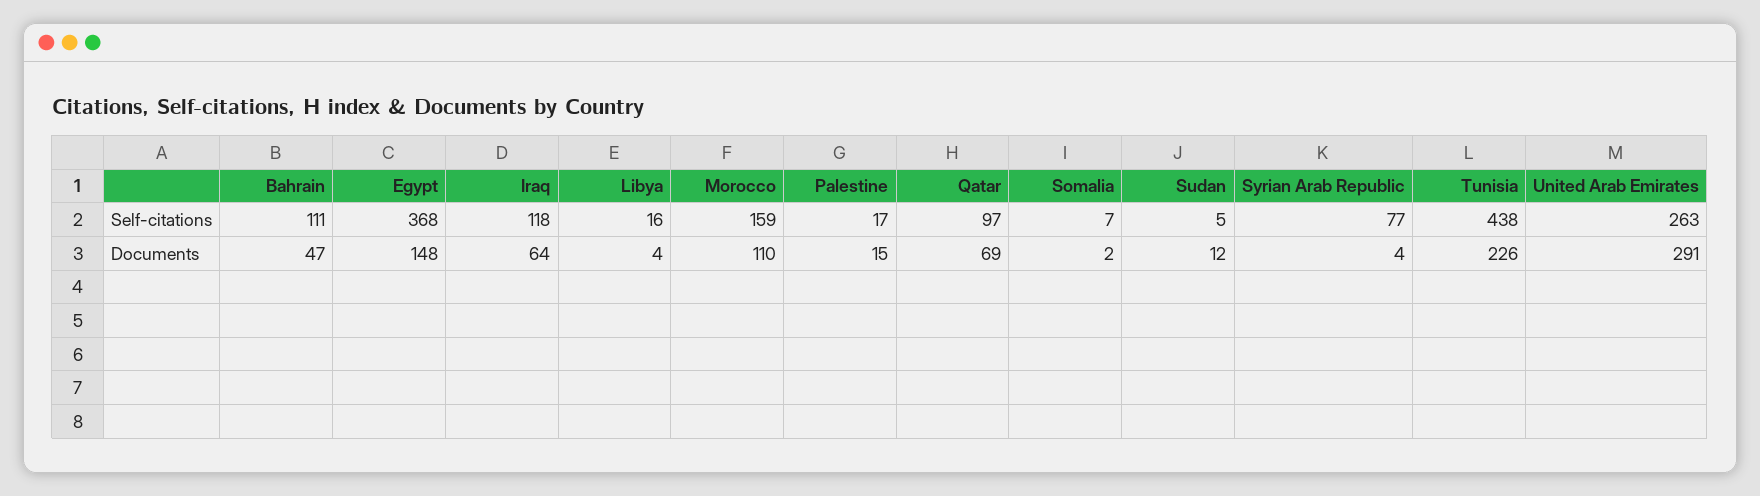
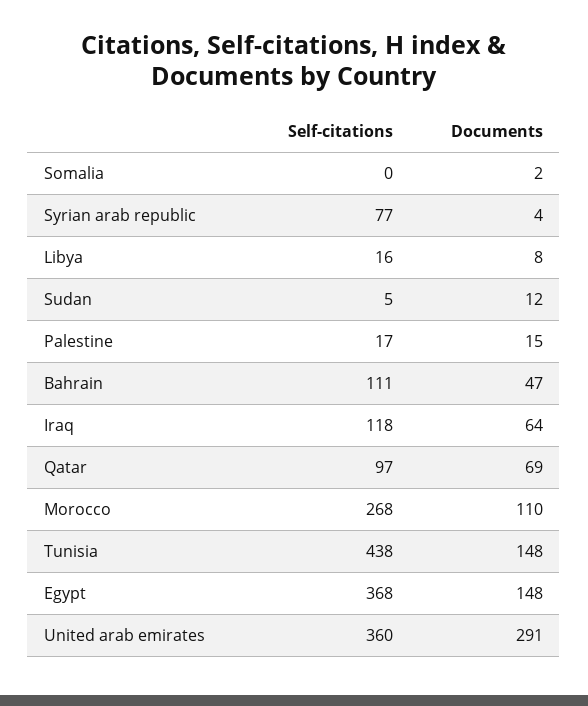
Morocco, Self-citations: 159 -> 268
Somalia, Self-citations: 7 -> 0
United Arab Emirates, Self-citations: 263 -> 360
Libya, Documents: 4 -> 8
Tunisia, Documents: 226 -> 148

